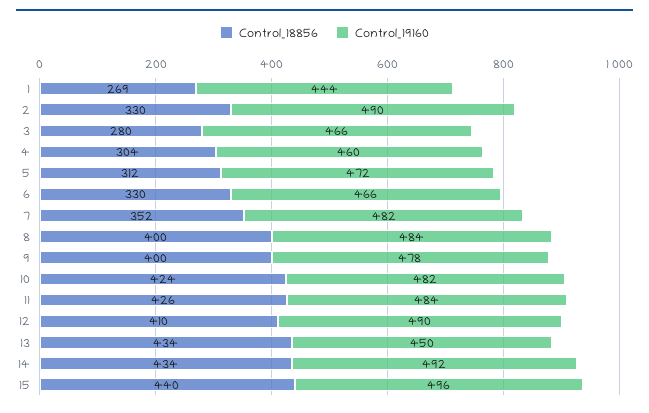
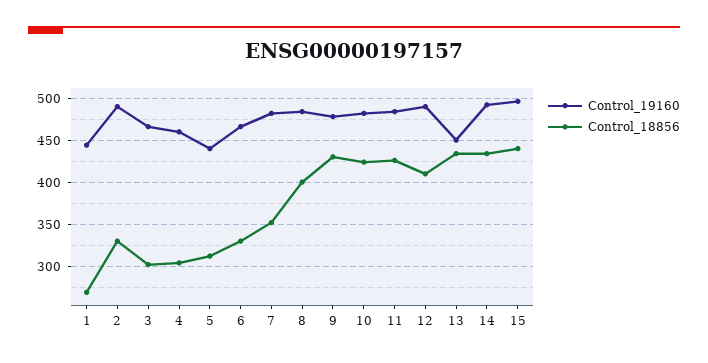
Control_18856, 3: 280 -> 300
Control_19160, 5: 472 -> 440
Control_18856, 9: 400 -> 430

